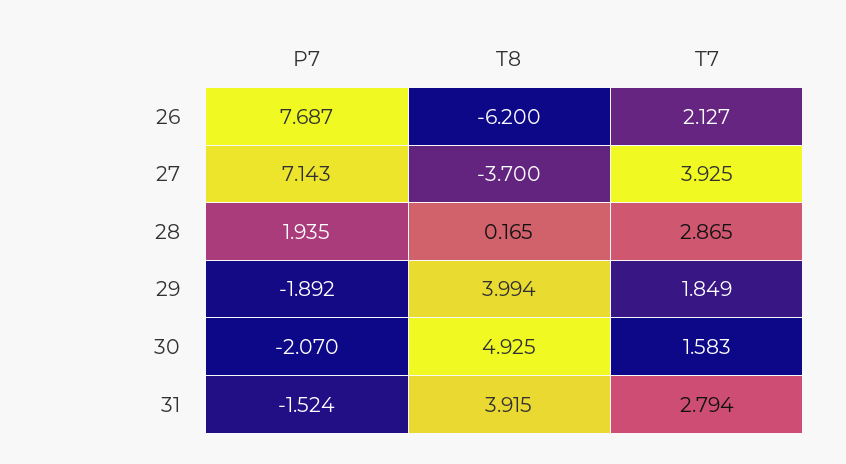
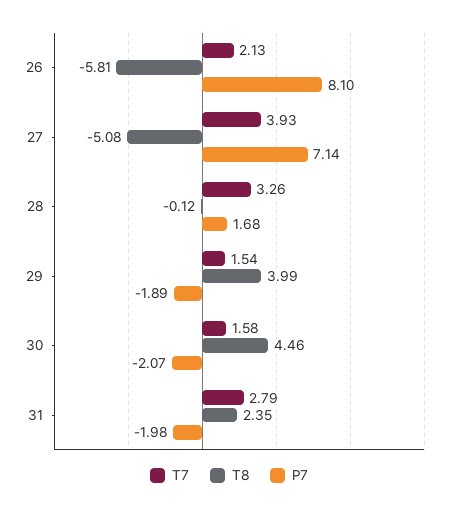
P7, 26: 7.687 -> 8.1
T8, 26: -6.2 -> -5.81
T8, 27: -3.7 -> -5.08
P7, 28: 1.935 -> 1.68
T8, 28: 0.165 -> -0.12
T7, 28: 2.865 -> 3.26
T7, 29: 1.849 -> 1.54
T8, 30: 4.925 -> 4.46
P7, 31: -1.524 -> -1.98
T8, 31: 3.915 -> 2.35

